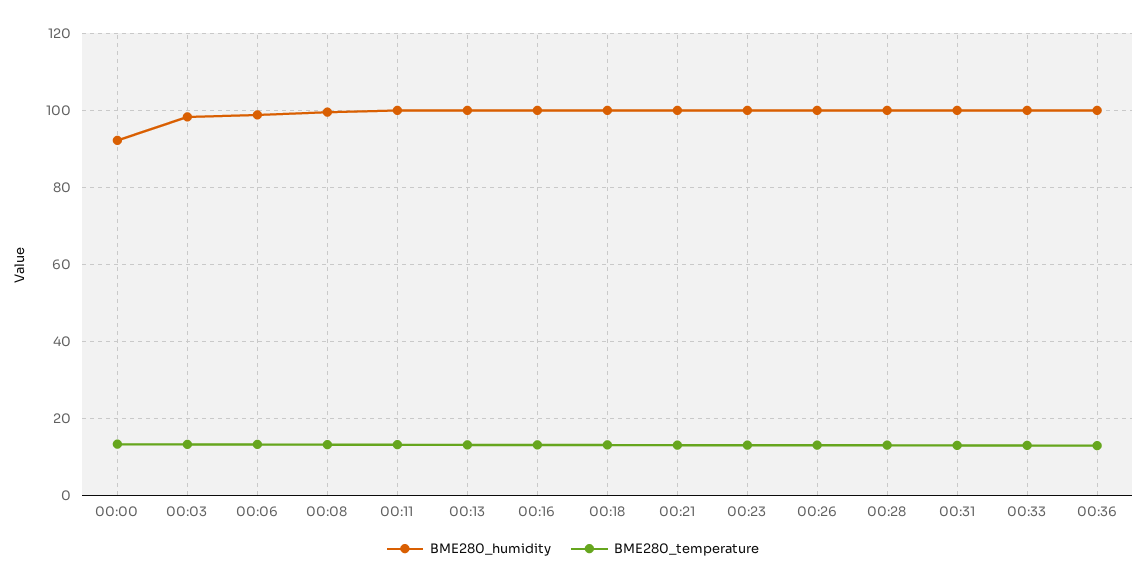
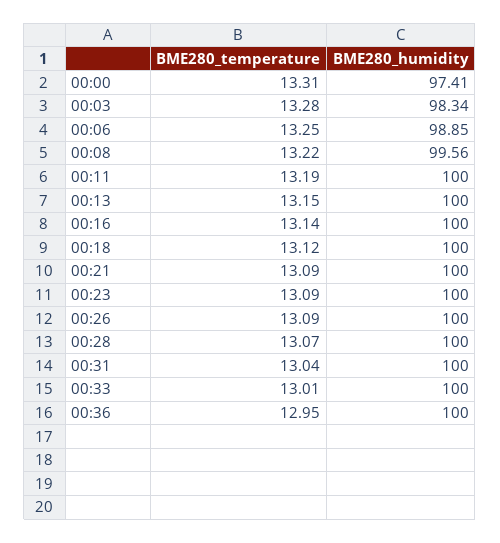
BME280_humidity, 00:00: 92 -> 97.41

